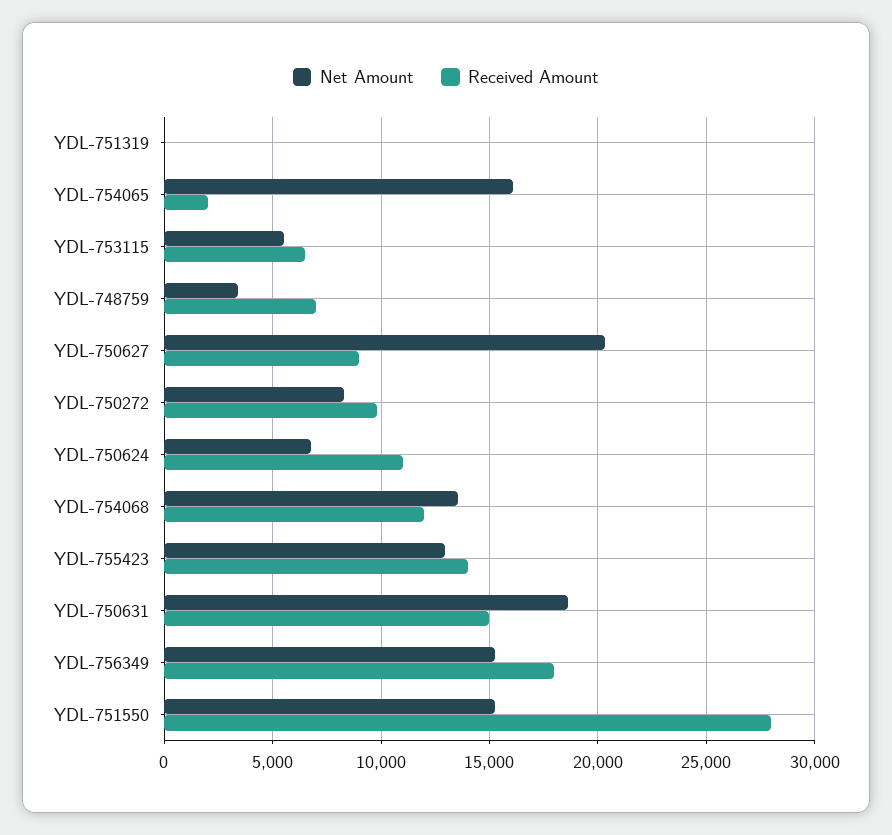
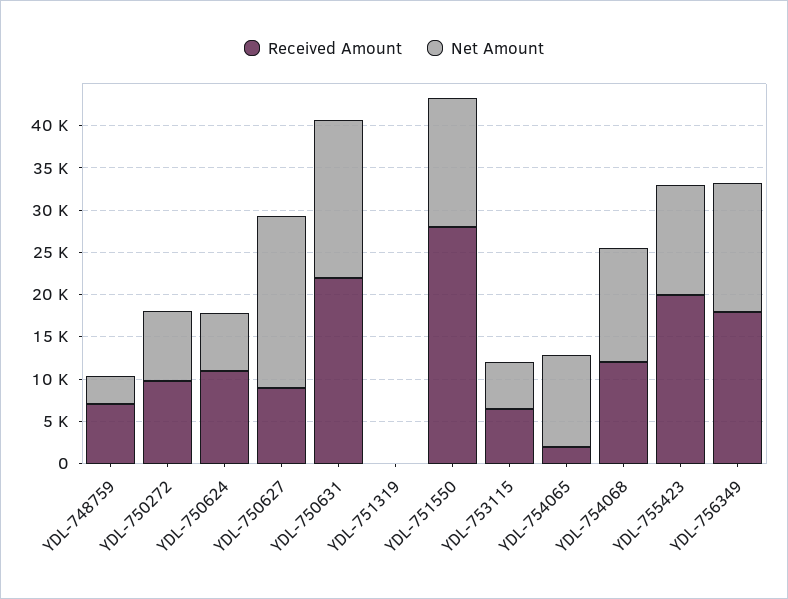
Net Amount, YDL-754065: 16000 -> 11000
Received Amount, YDL-755423: 14000 -> 20000
Received Amount, YDL-750631: 15000 -> 22000

